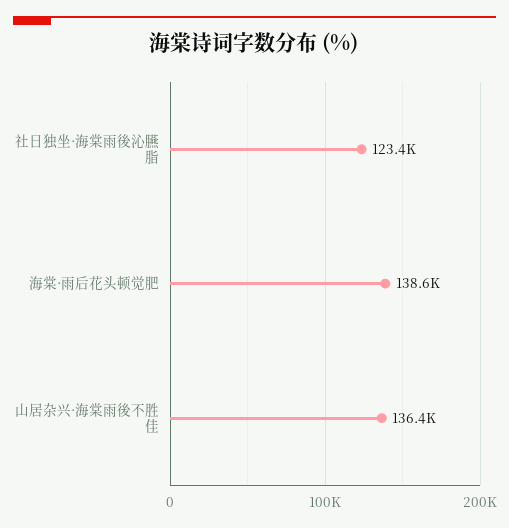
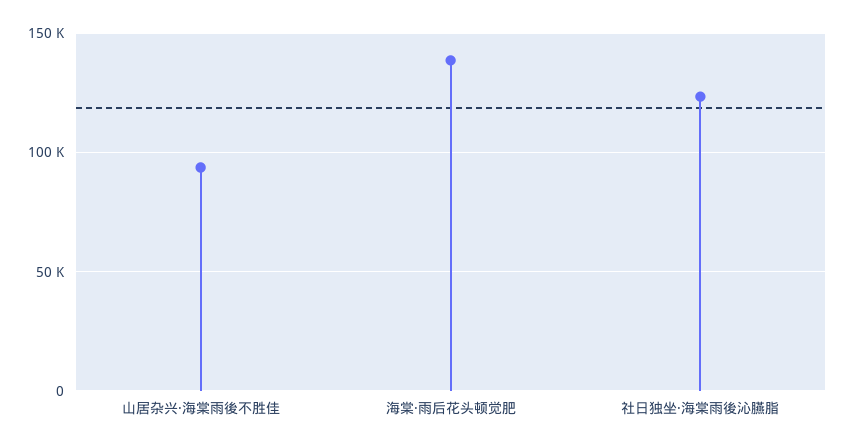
山居杂兴·海棠雨後不胜佳: 136400 -> 95000

